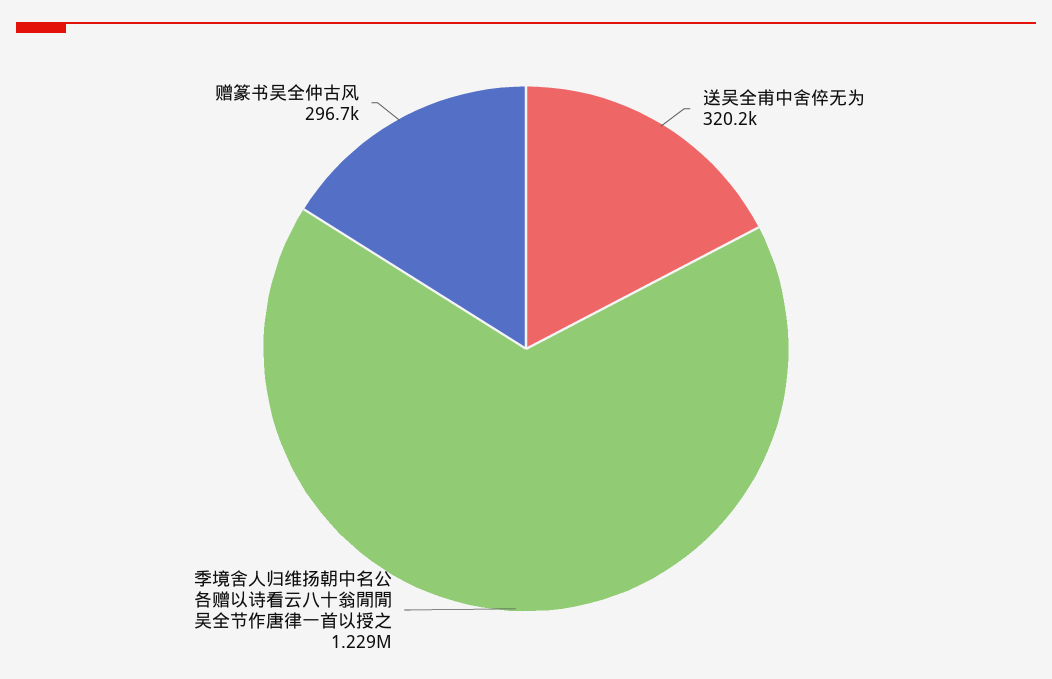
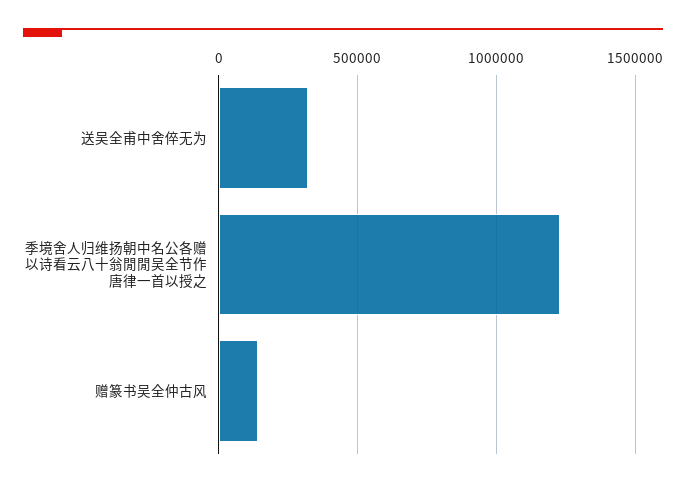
赠篆书吴全仲古风: 296700 -> 150000

